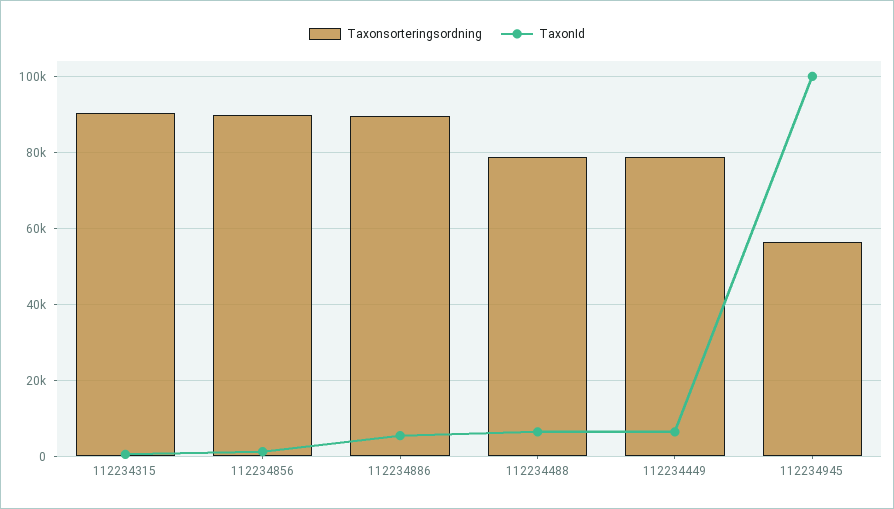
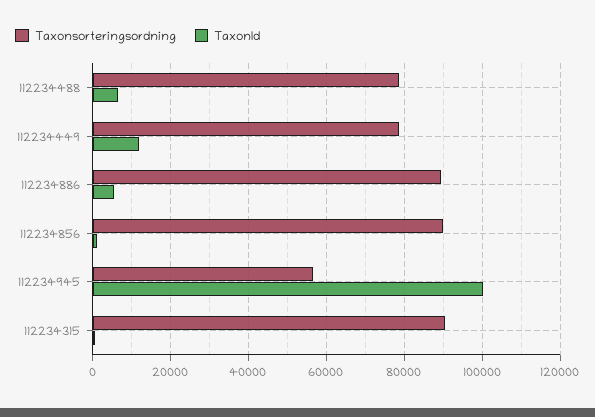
TaxonId, 112234449: 6000 -> 12000

